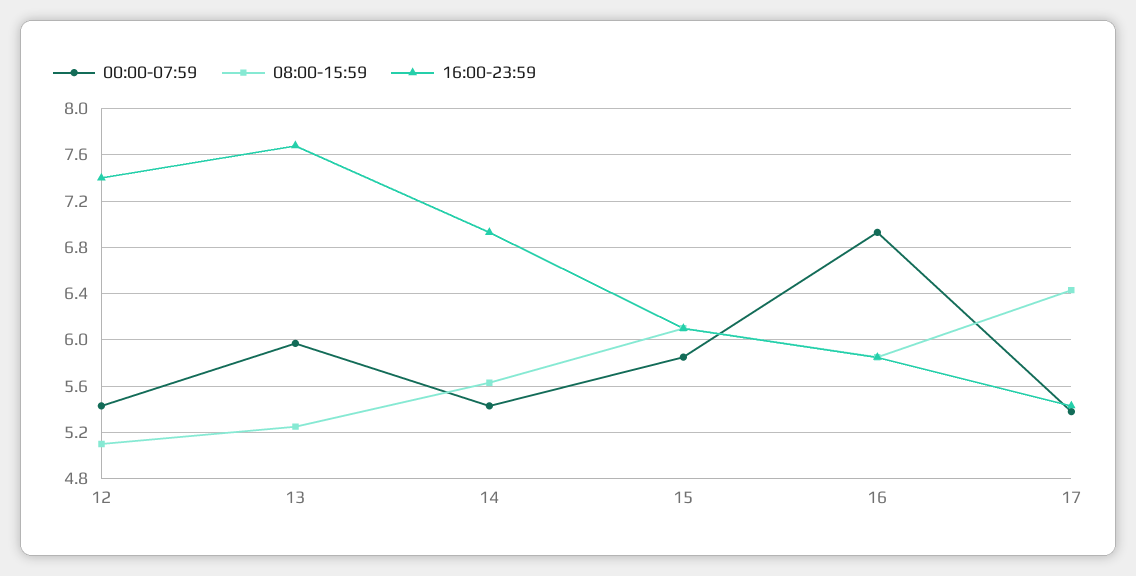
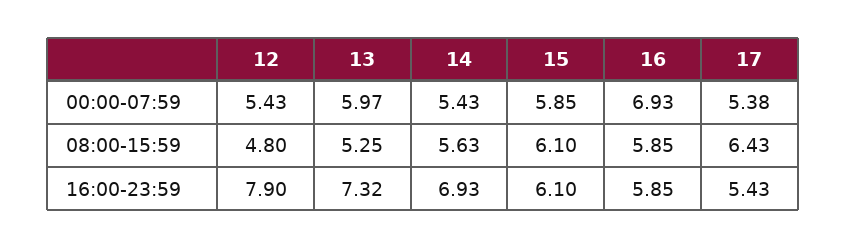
08:00-15:59, 12: 5.1 -> 4.8
16:00-23:59, 12: 7.4 -> 7.9
16:00-23:59, 13: 7.7 -> 7.32

